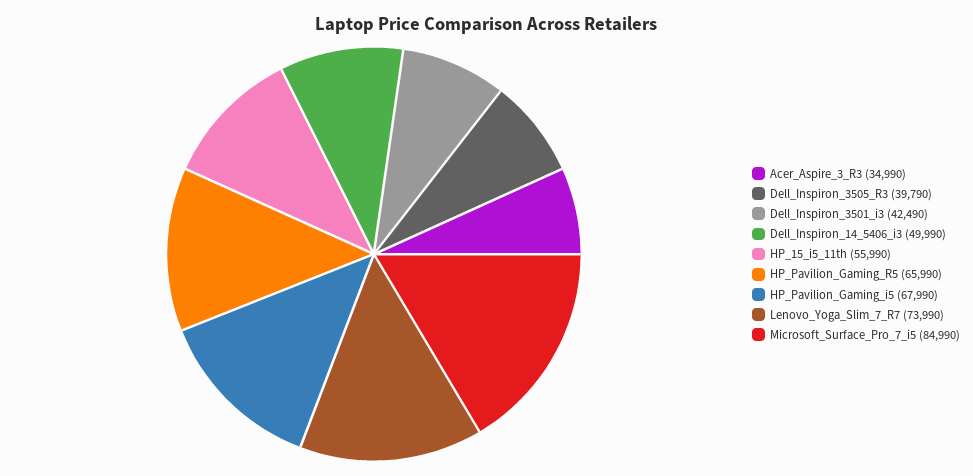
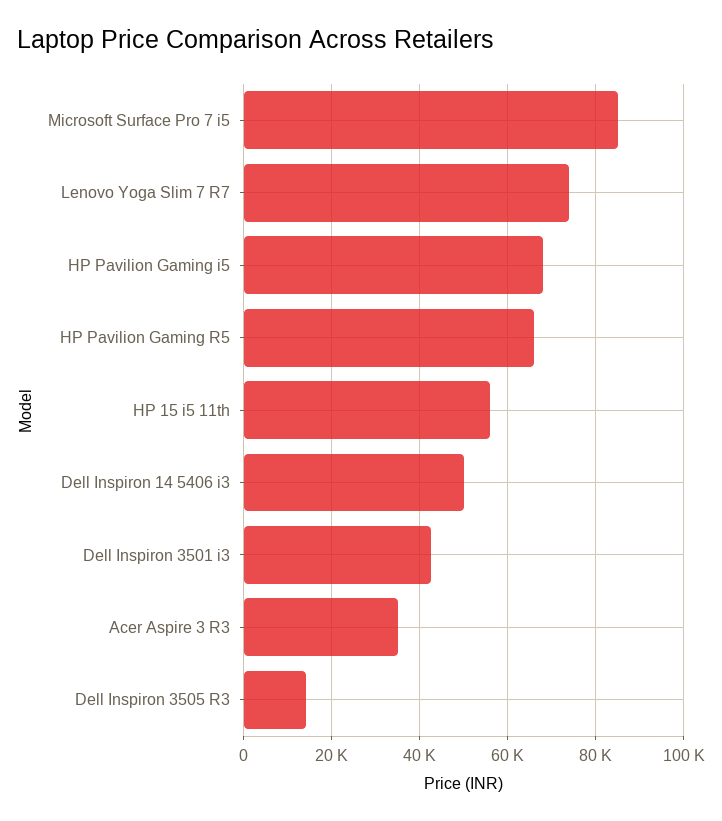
Dell_Inspiron_3505_R3: 39790 -> 14000

